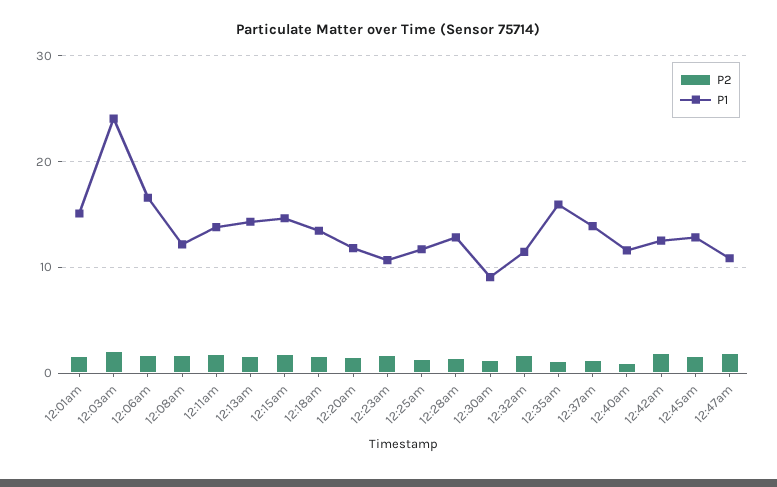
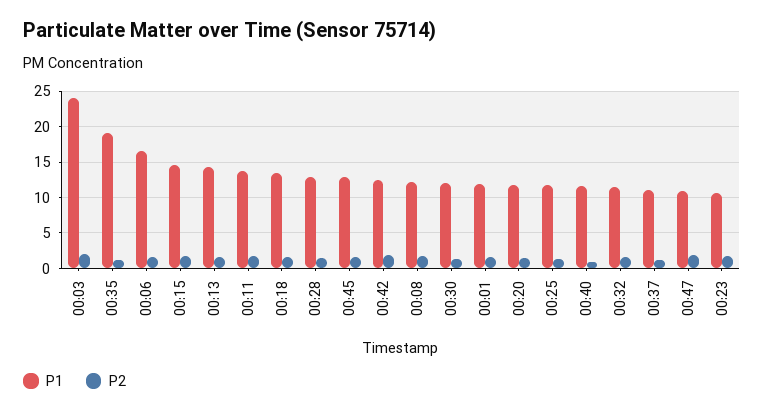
P1, 12:01am: 15 -> 12
P1, 12:30am: 9 -> 12
P1, 12:35am: 16 -> 19
P1, 12:37am: 14 -> 11

